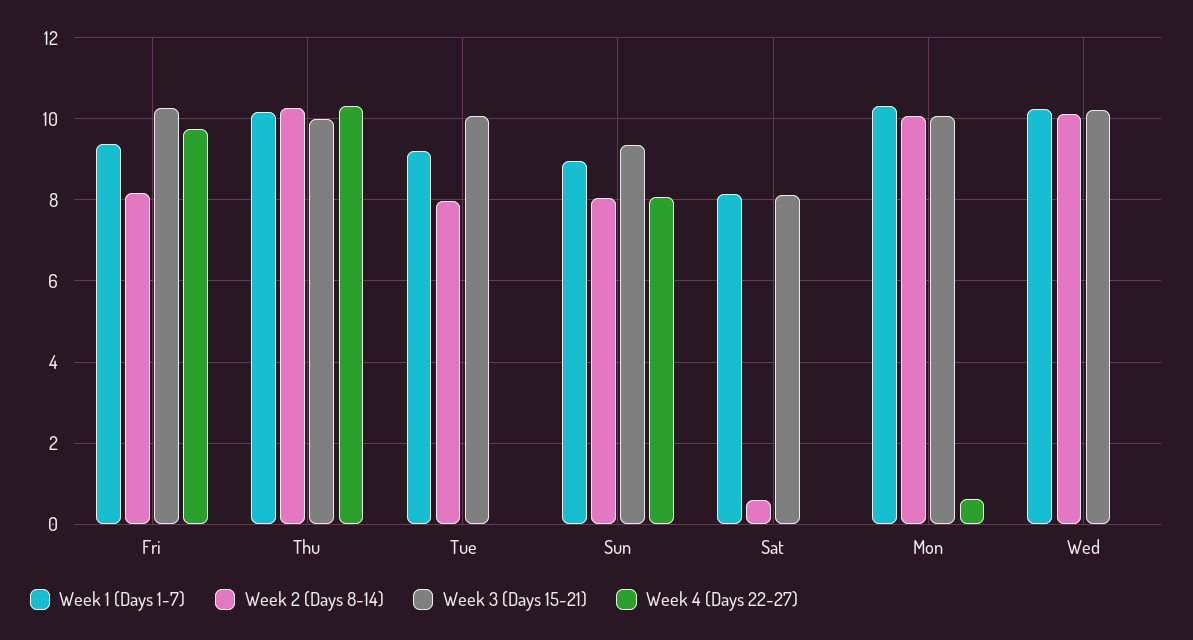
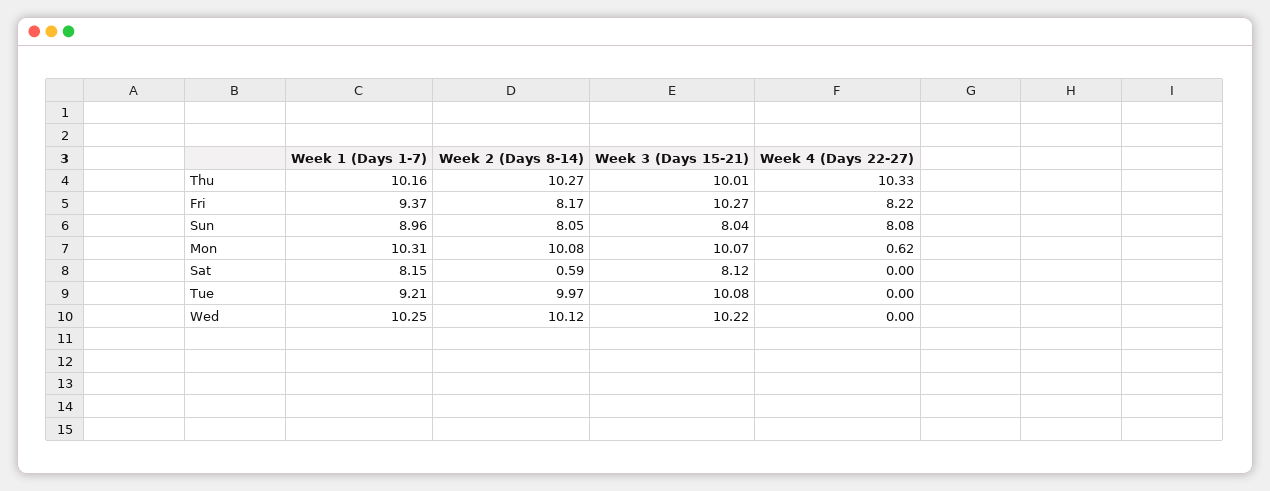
Week 4 (Days 22-27), Fri: 9.8 -> 8.22
Week 2 (Days 8-14), Tue: 8 -> 9.97
Week 3 (Days 15-21), Sun: 9.4 -> 8.04

